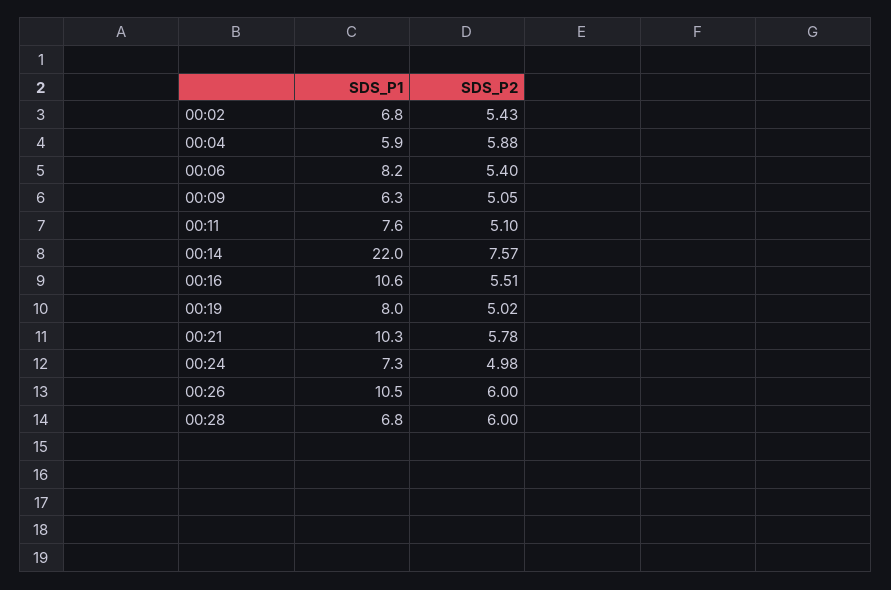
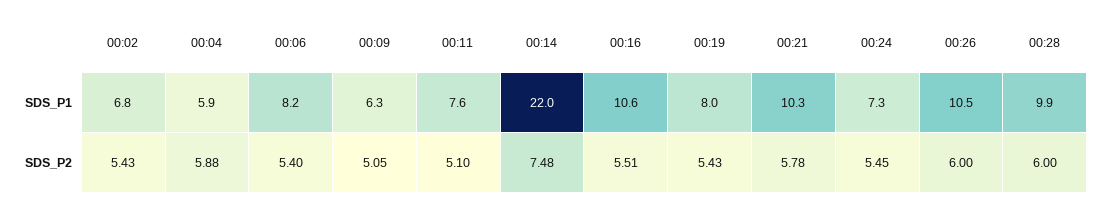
SDS_P2, 00:14: 7.57 -> 7.48
SDS_P2, 00:19: 5.02 -> 5.43
SDS_P2, 00:24: 4.98 -> 5.45
SDS_P1, 00:28: 6.8 -> 9.9

